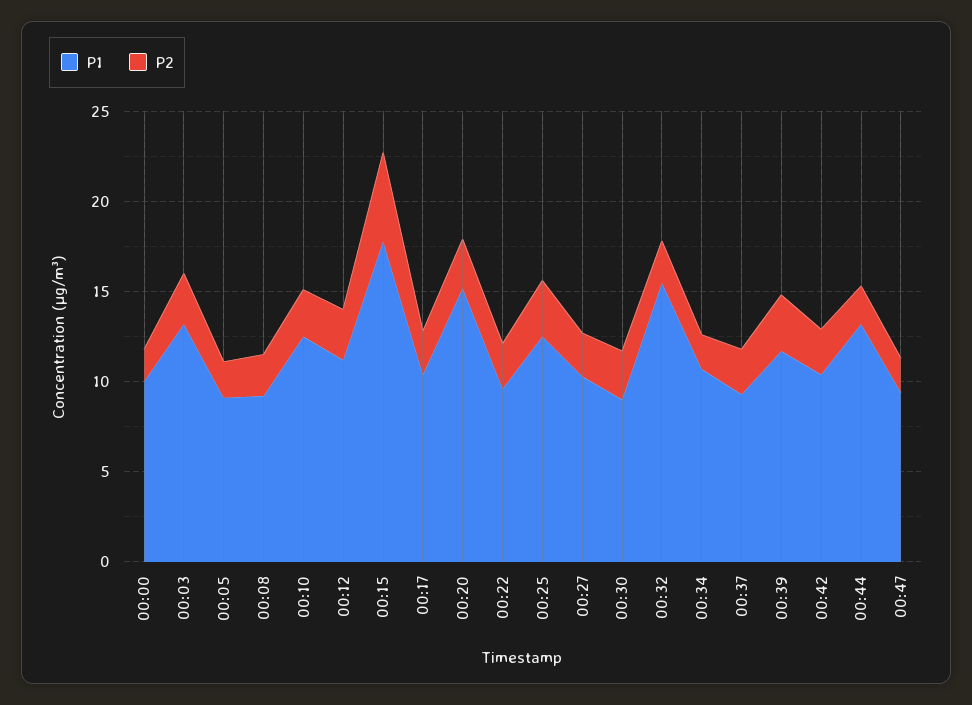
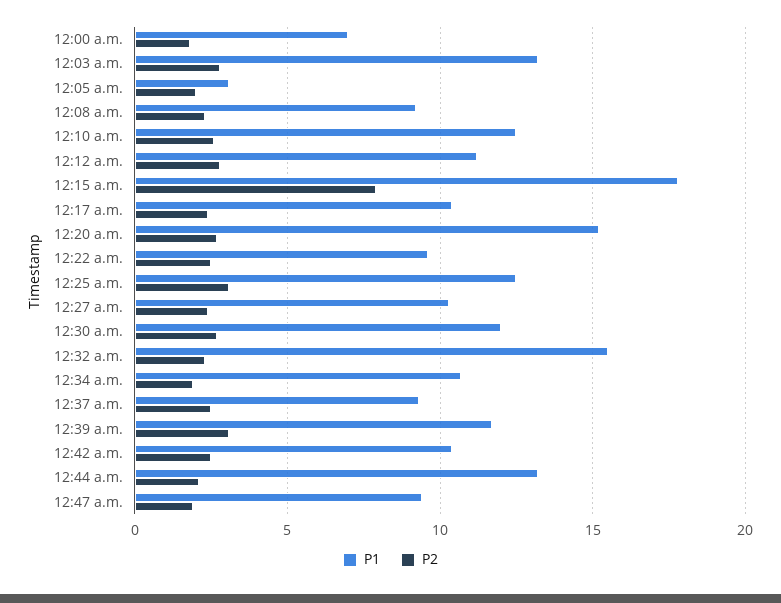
P1, 00:00: 10 -> 7
P1, 00:05: 9 -> 3
P2, 00:15: 5 -> 8
P1, 00:30: 9 -> 12

